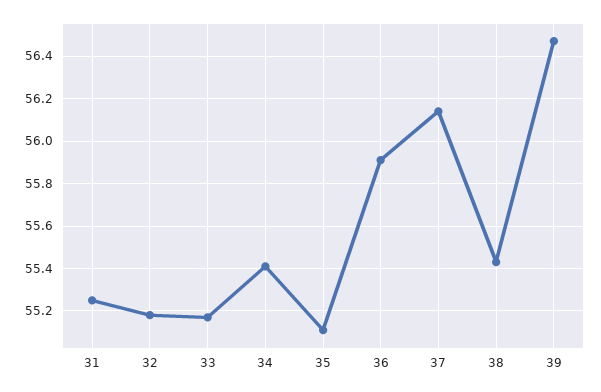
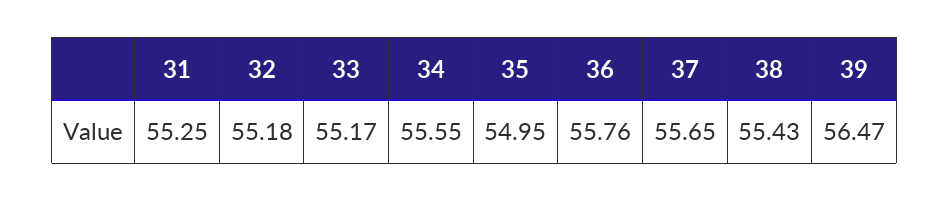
34: 55.4 -> 55.55
35: 55.1 -> 54.95
36: 55.9 -> 55.76
37: 56.15 -> 55.65

